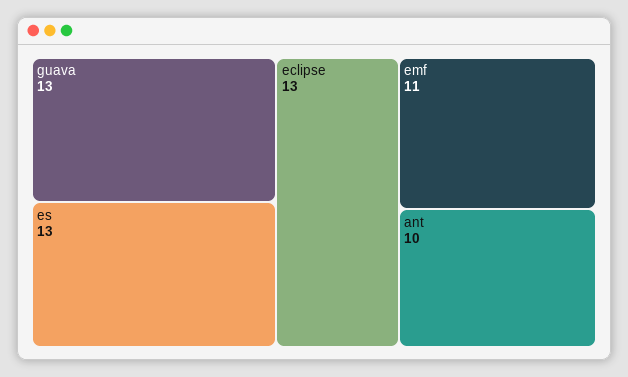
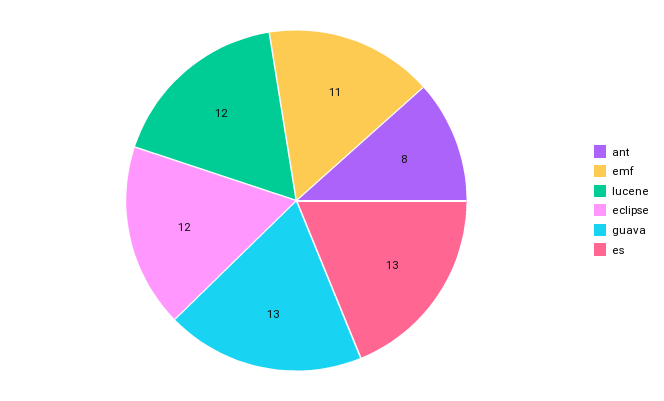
eclipse: 13 -> 12
ant: 10 -> 8
lucene: none -> 12

